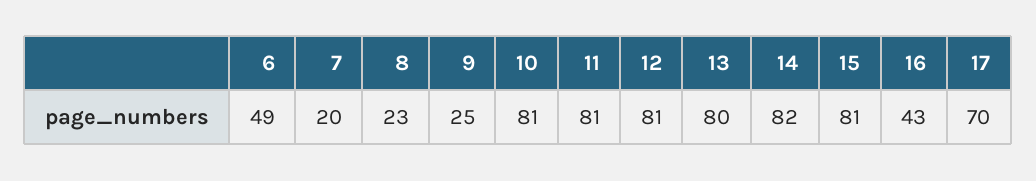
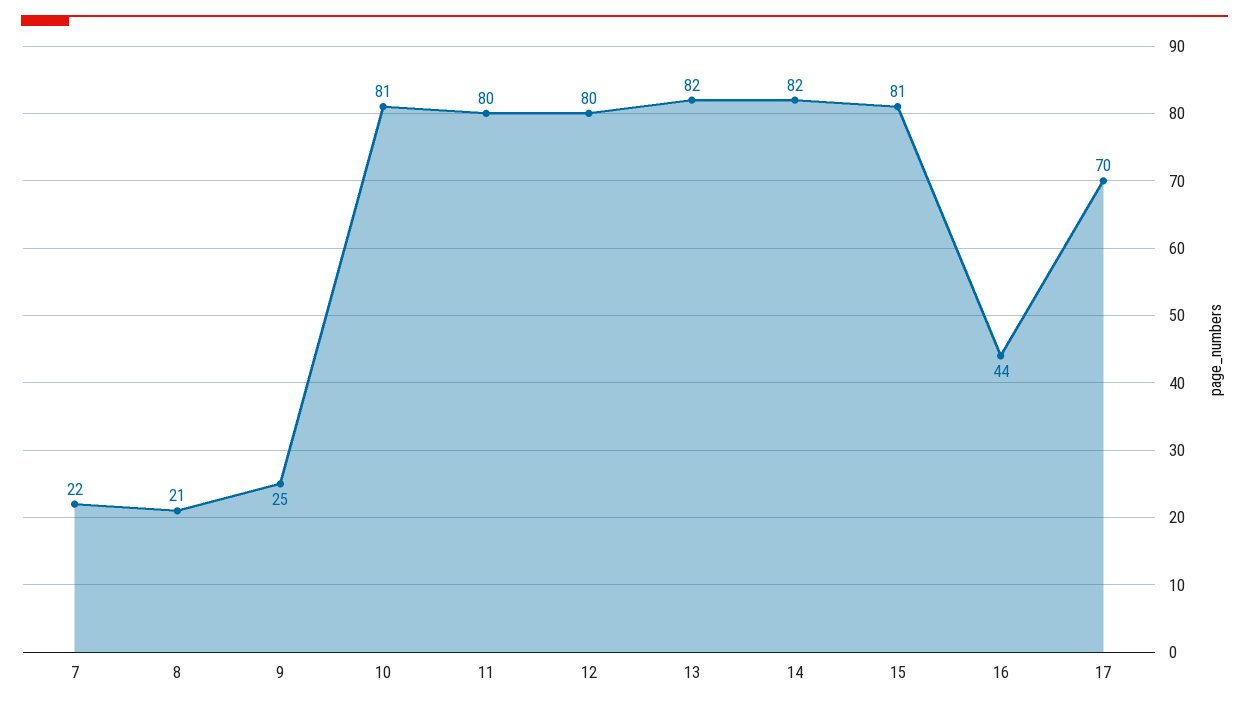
6: 49 -> none
7: 20 -> 22
8: 23 -> 21
11: 81 -> 80
12: 81 -> 80
13: 80 -> 82
16: 43 -> 44

